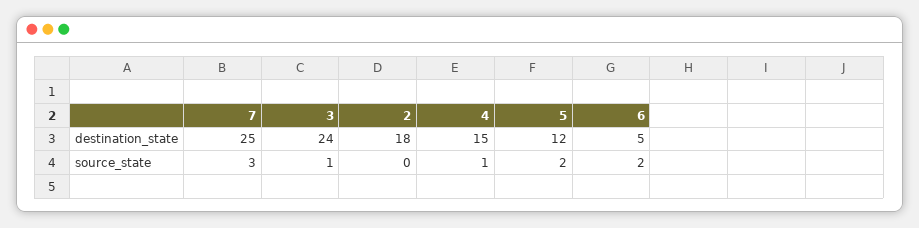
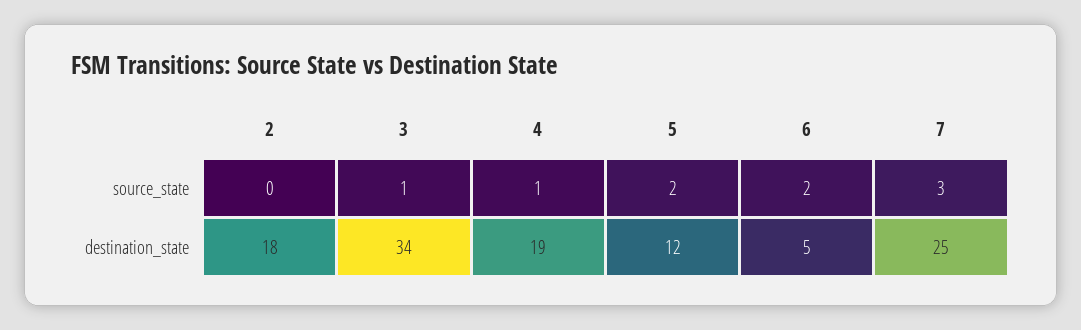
3, destination_state: 24 -> 34
4, destination_state: 15 -> 19

